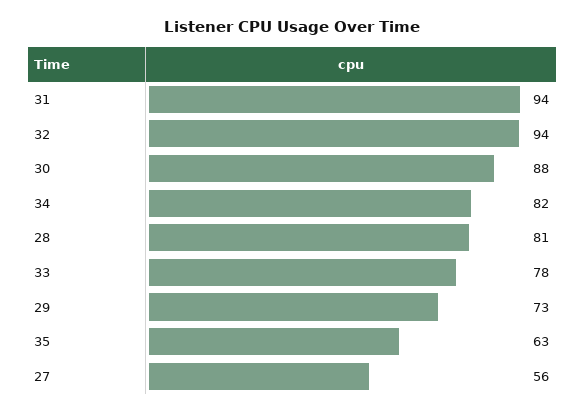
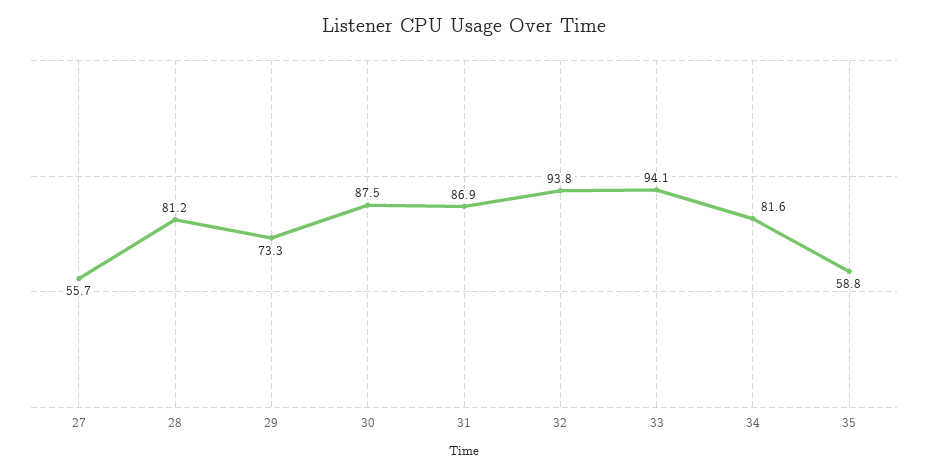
31: 94 -> 86.9
33: 78 -> 94.1
35: 63 -> 58.8

